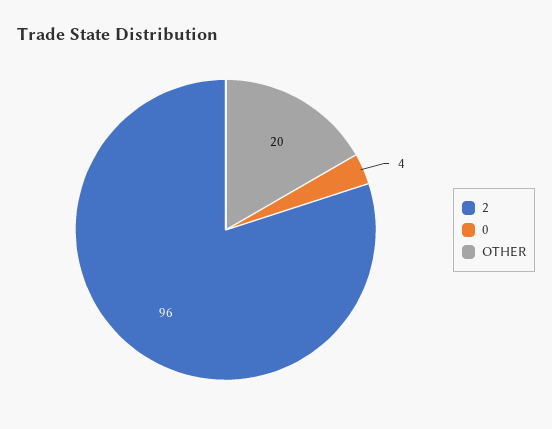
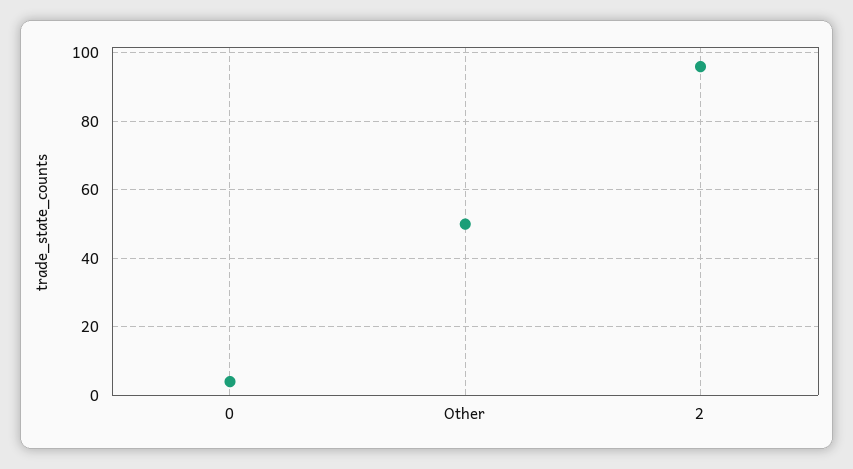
OTHER: 20 -> 50

